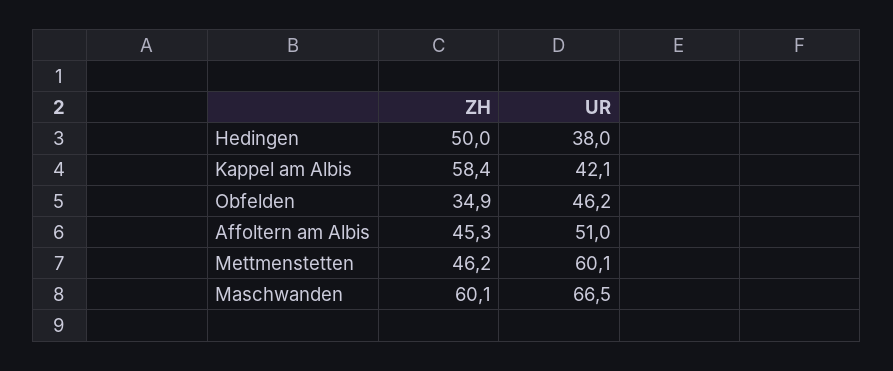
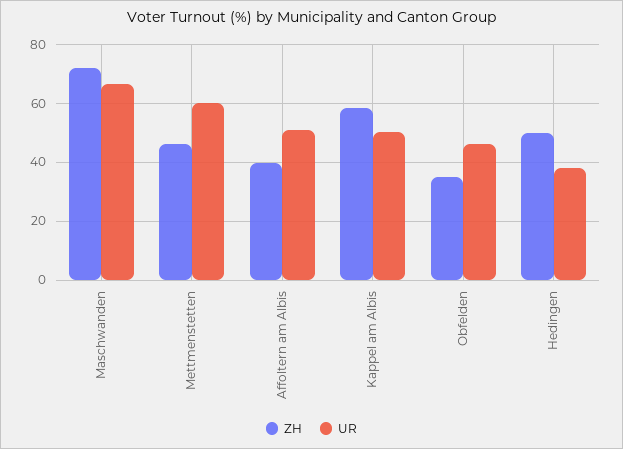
UR, Kappel am Albis: 42.1 -> 50
ZH, Affoltern am Albis: 45.3 -> 40
ZH, Maschwanden: 60.1 -> 72.5

